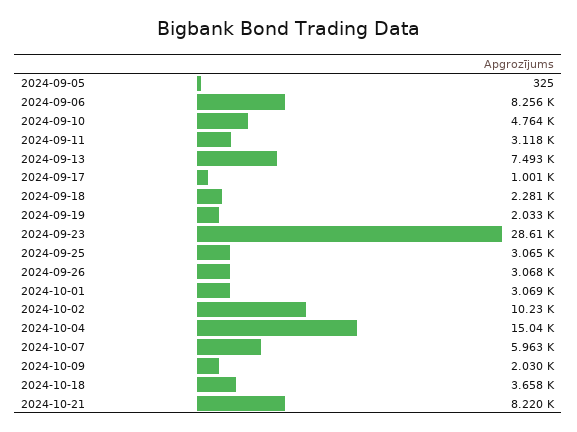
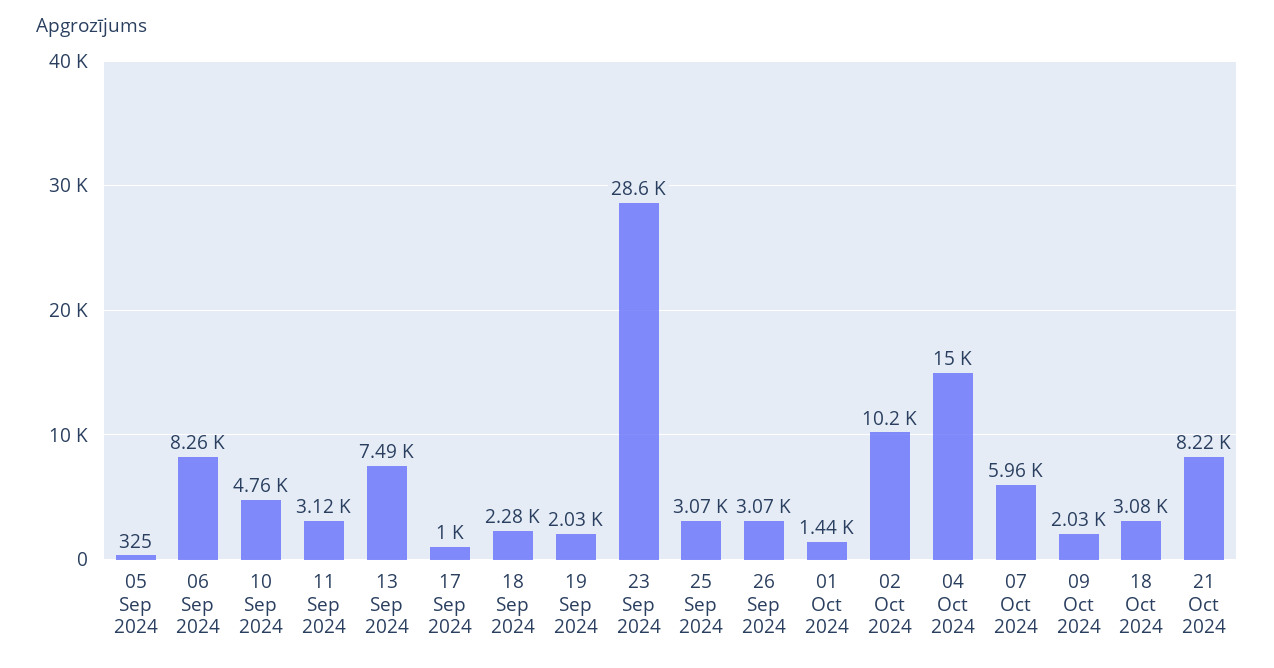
2024-10-01: 3069 -> 1440
2024-10-18: 3658 -> 3080

